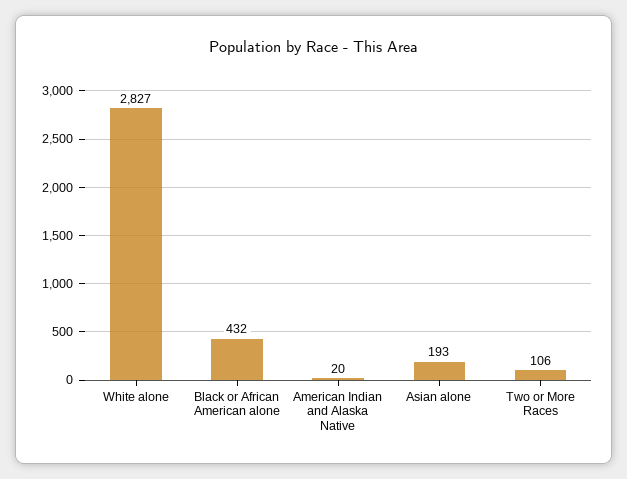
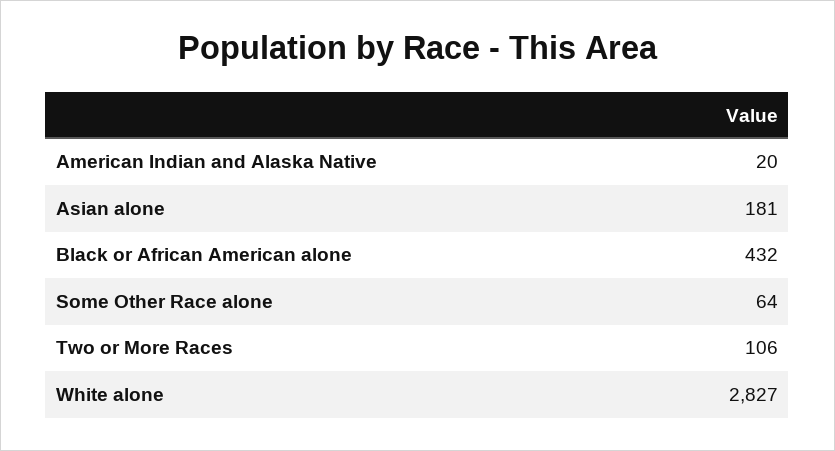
Asian alone: 193 -> 181
Some Other Race alone: none -> 64

